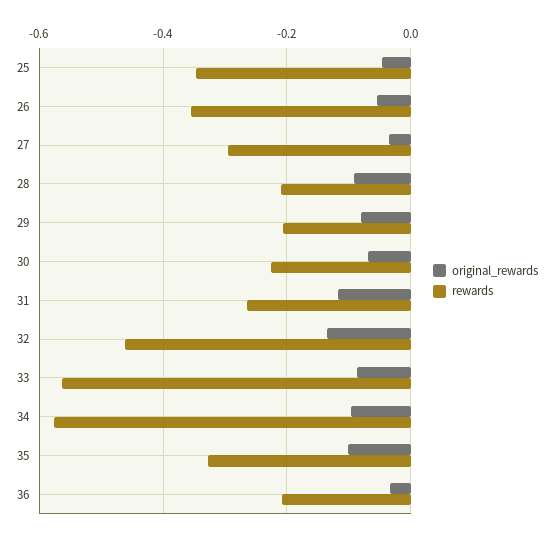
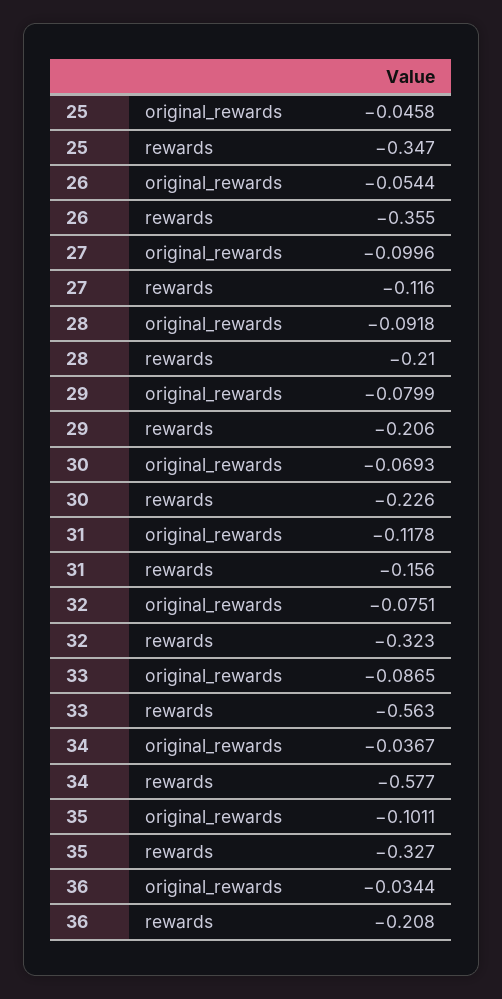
original_rewards, 27: -0.04 -> -0.0996
rewards, 27: -0.3 -> -0.116
rewards, 31: -0.26 -> -0.156
original_rewards, 32: -0.14 -> -0.0751
rewards, 32: -0.46 -> -0.323
original_rewards, 34: -0.1 -> -0.0367

